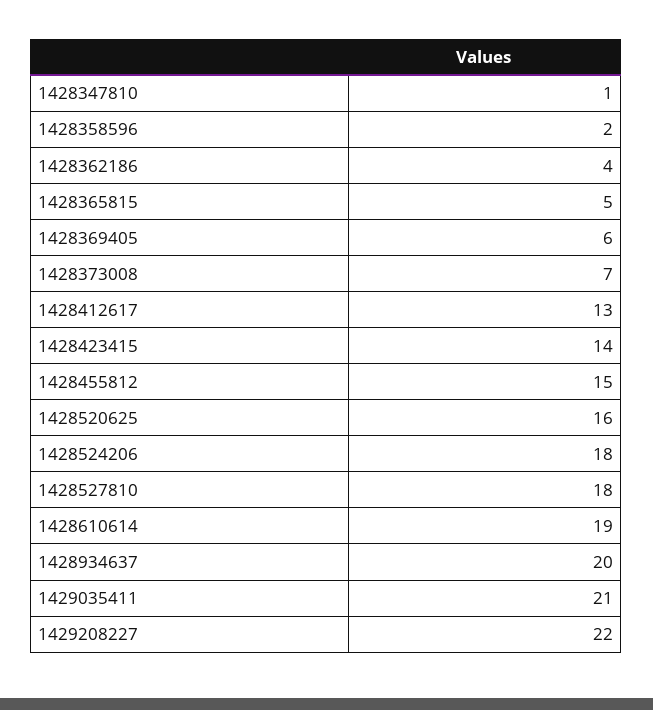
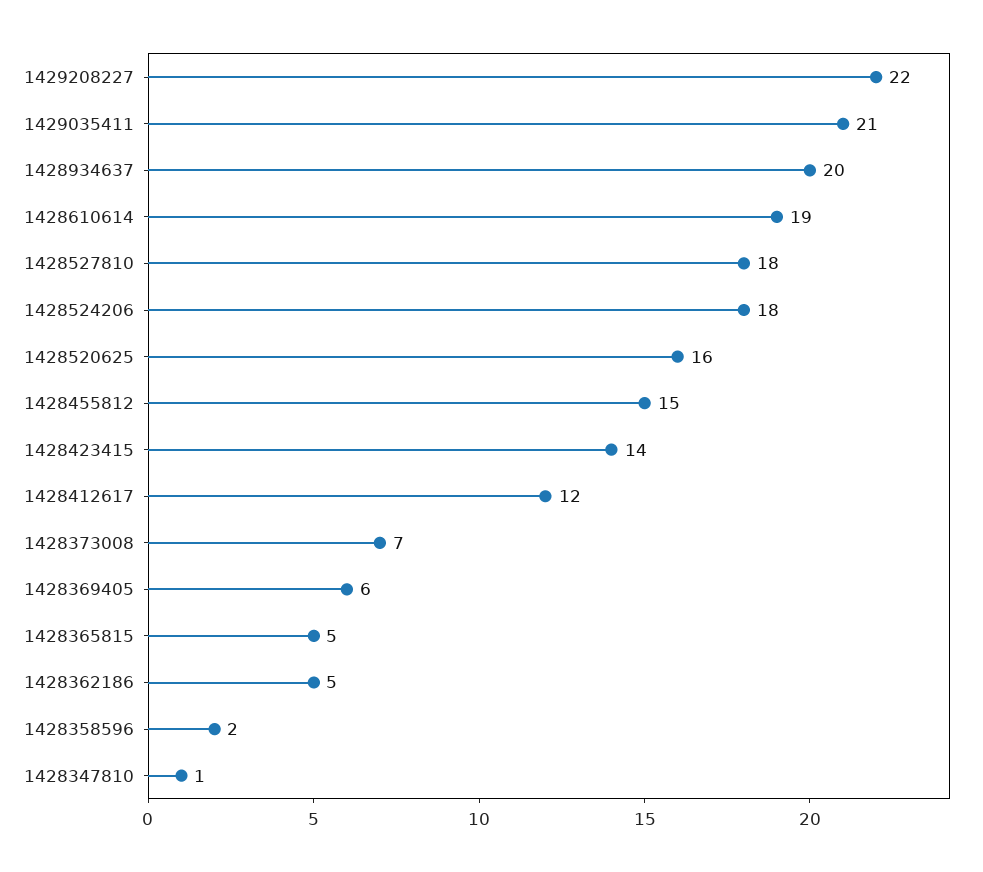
1428362186: 4 -> 5
1428412617: 13 -> 12

